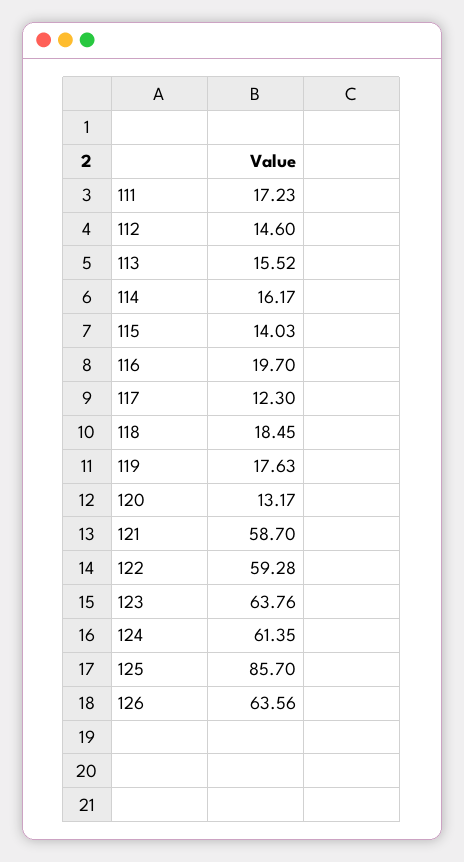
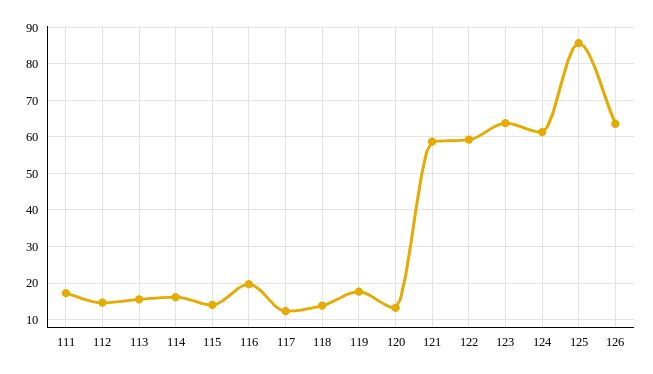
118: 18.45 -> 14

